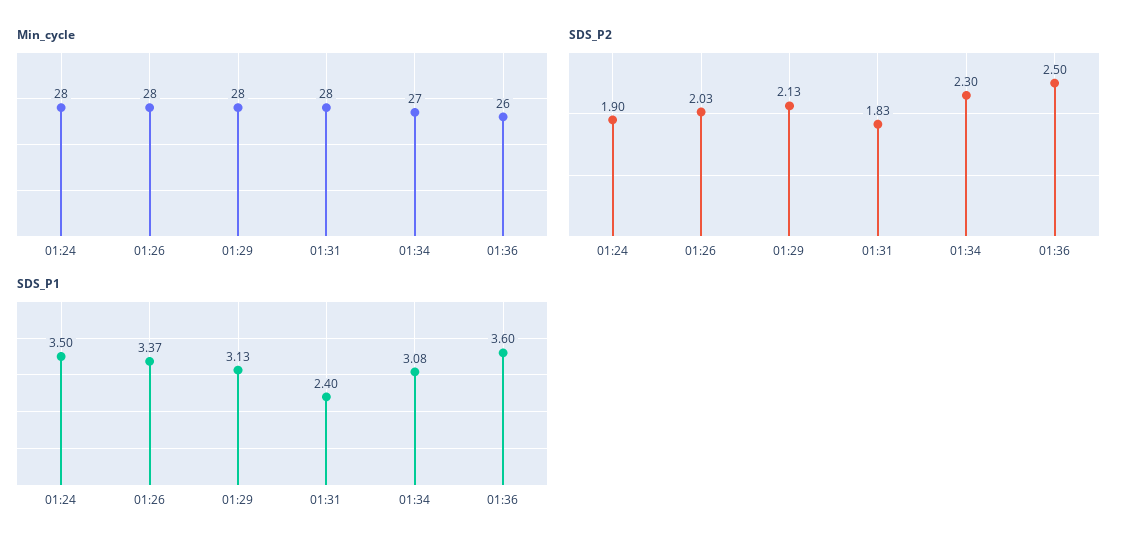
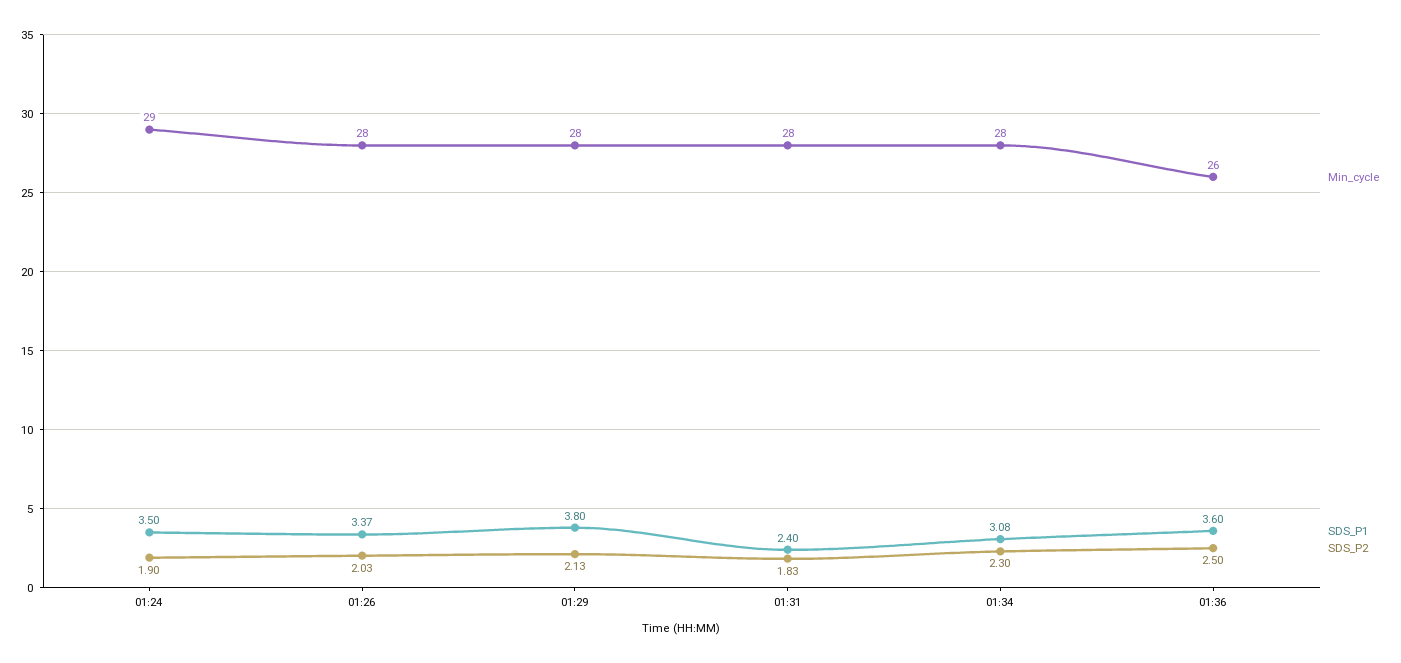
Min_cycle, 01:24: 28 -> 29
Min_cycle, 01:34: 27 -> 28
SDS_P1, 01:29: 3.13 -> 3.8

